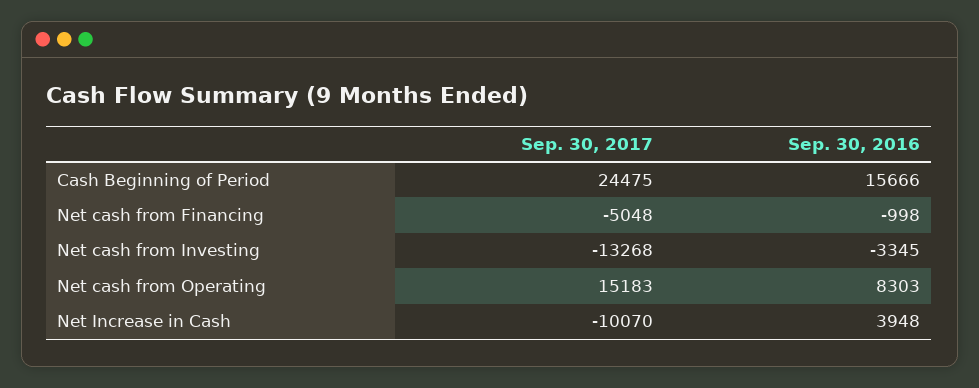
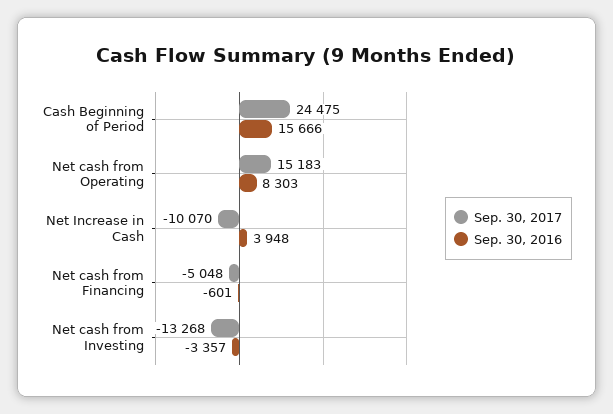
Sep. 30, 2016, Net cash from Financing: -998 -> -601
Sep. 30, 2016, Net cash from Investing: -3345 -> -3357

